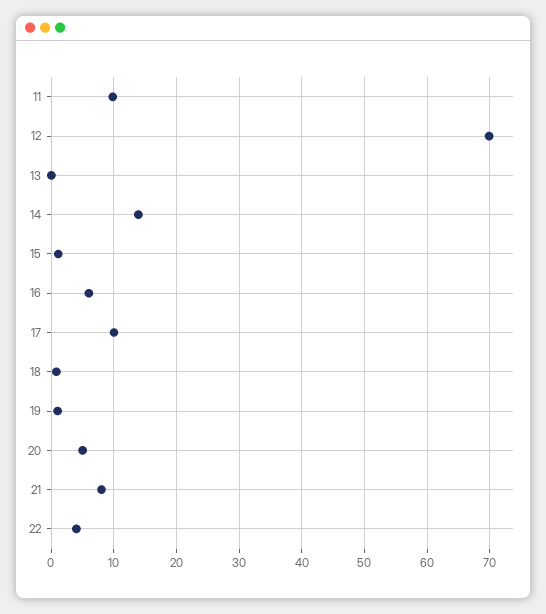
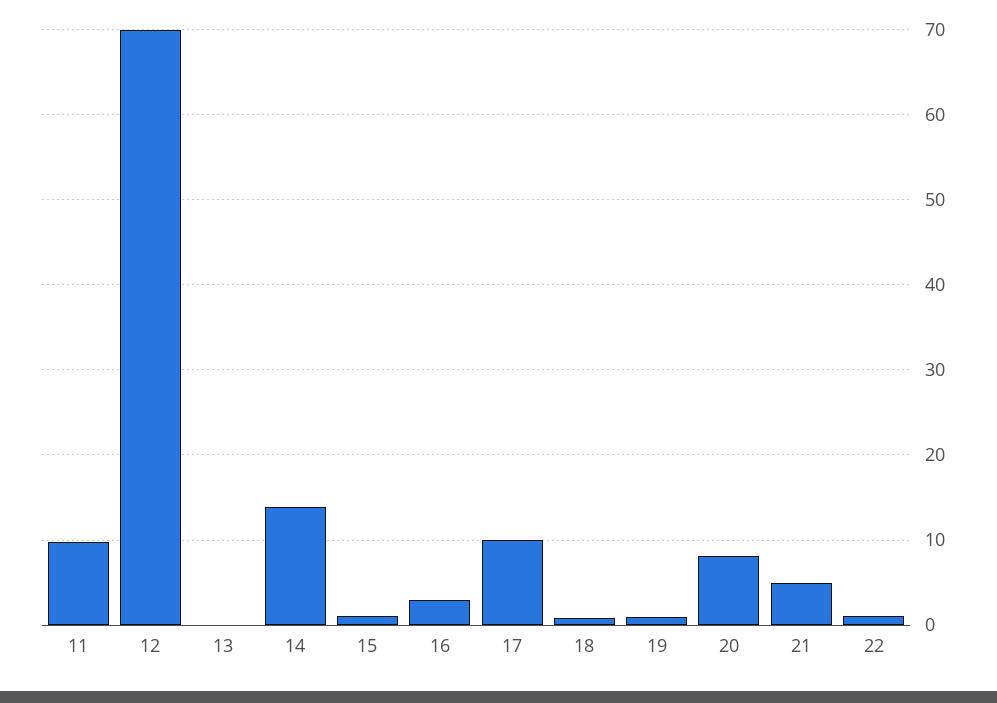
16: 6 -> 3
20: 5 -> 8
21: 8 -> 5
22: 4 -> 1

